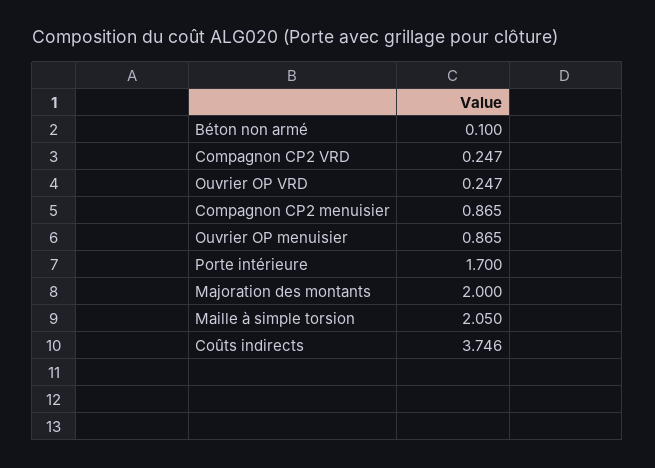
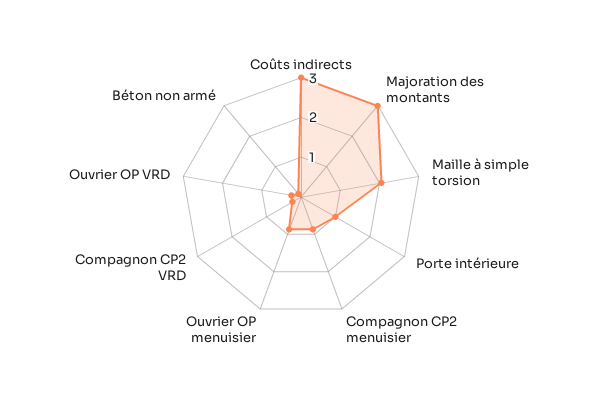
Porte intérieure: 1.7 -> 1
Majoration des montants: 2 -> 3
Coûts indirects: 3.746 -> 3

